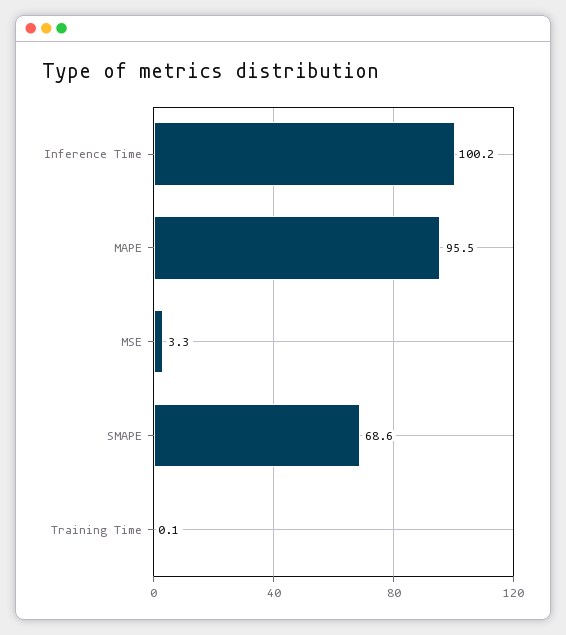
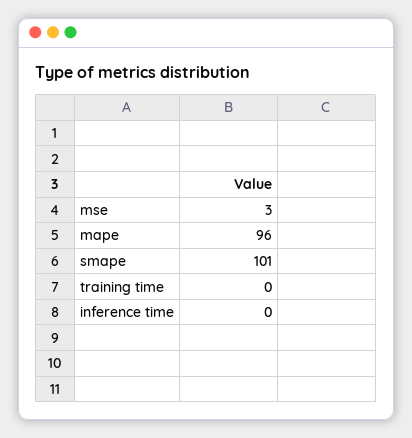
Inference Time: 100.2 -> 0
SMAPE: 68.6 -> 101

